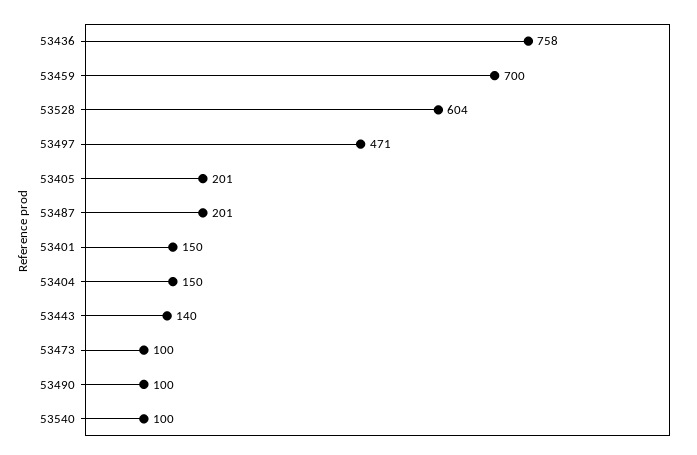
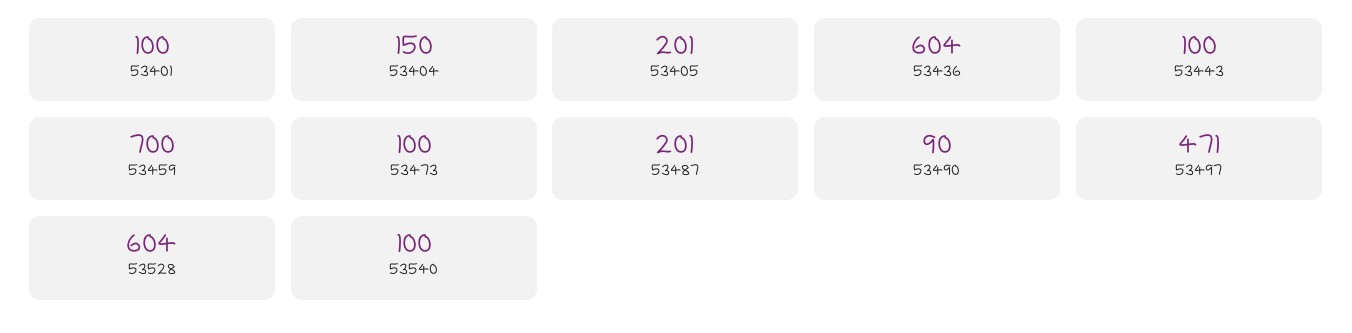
53436: 758 -> 604
53401: 150 -> 100
53443: 140 -> 100
53490: 100 -> 90

